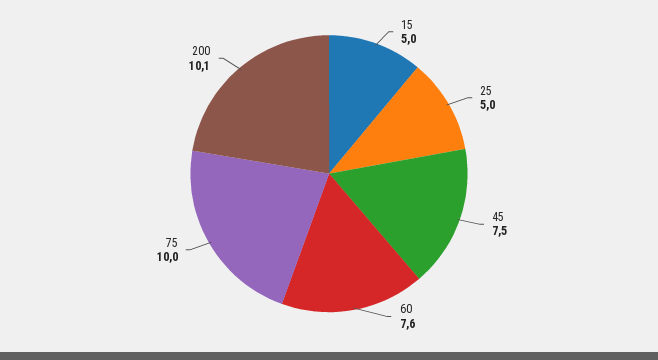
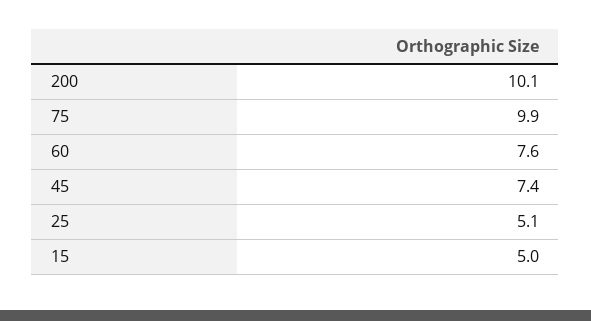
25: 5 -> 5.1
45: 7.5 -> 7.4
75: 10 -> 9.9

